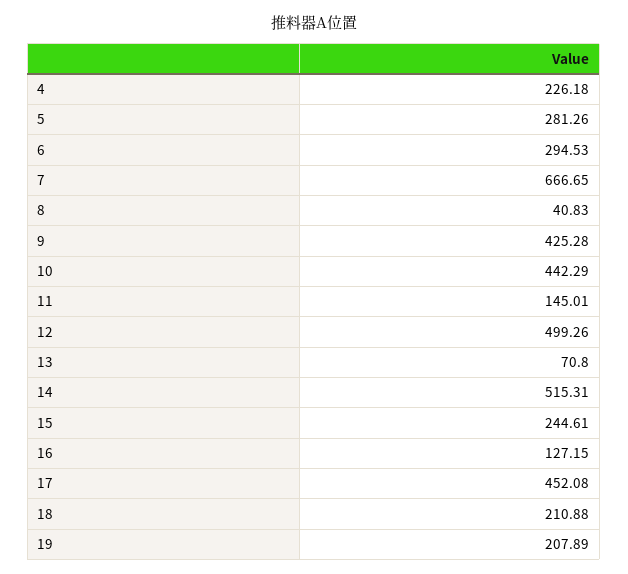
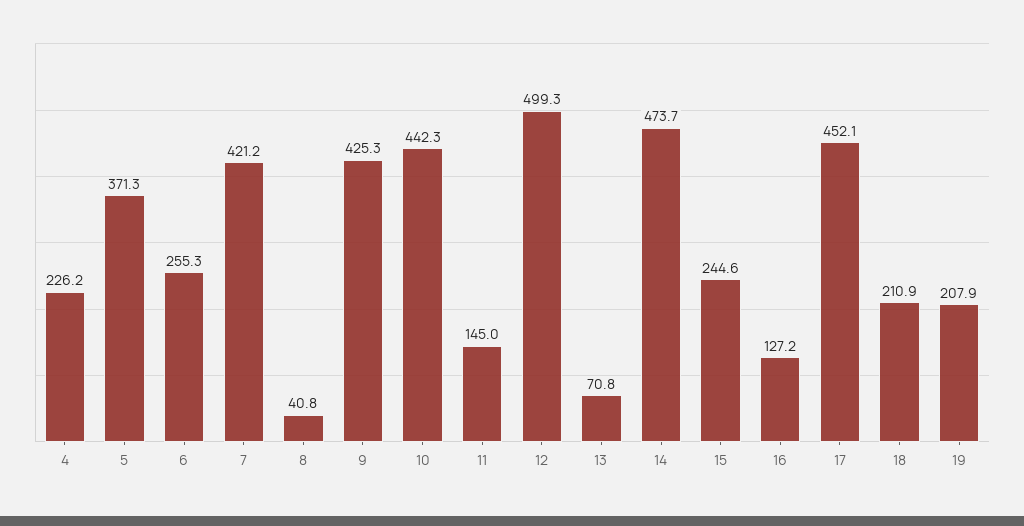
5: 281.26 -> 371.3
6: 294.53 -> 255.3
7: 666.65 -> 421.2
14: 515.31 -> 473.7

